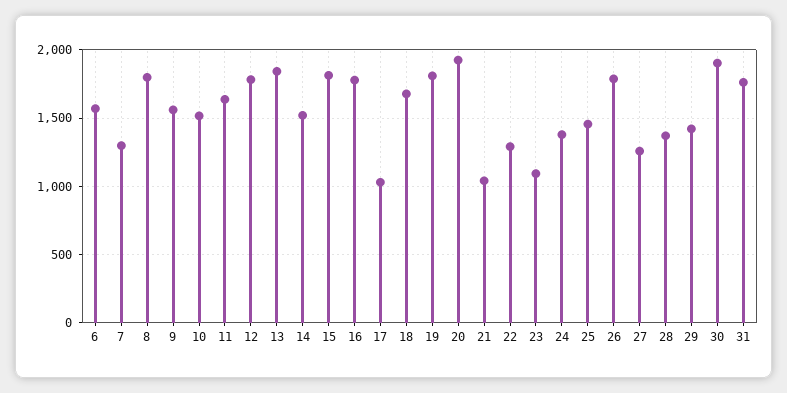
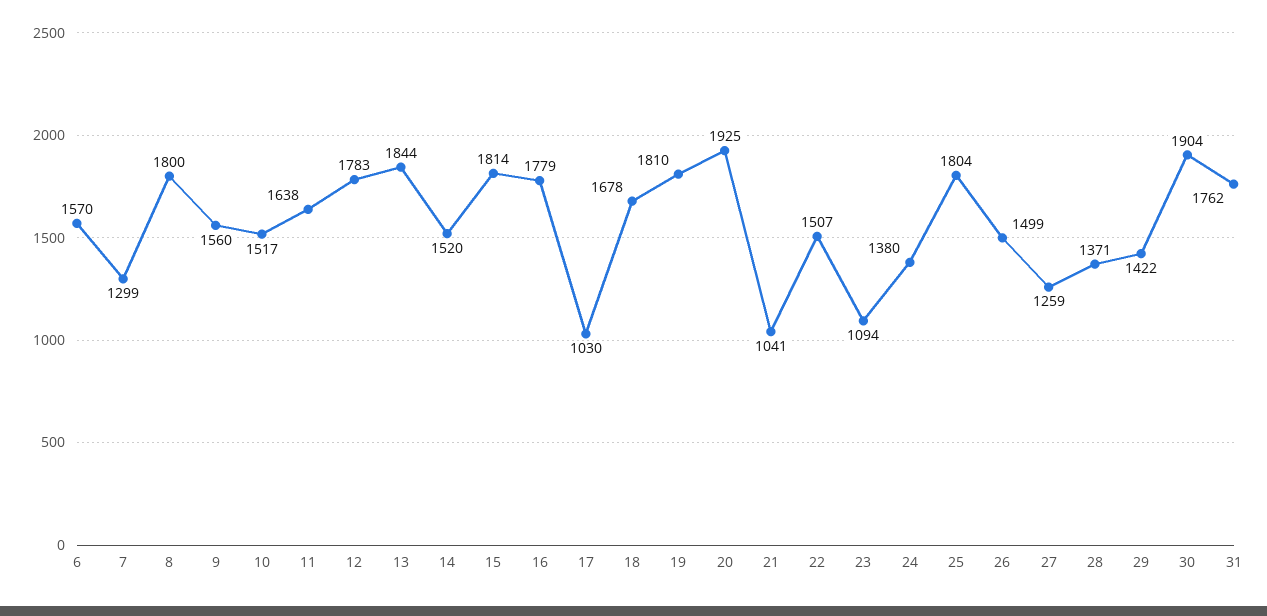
22: 1300 -> 1507
25: 1450 -> 1804
26: 1800 -> 1499

